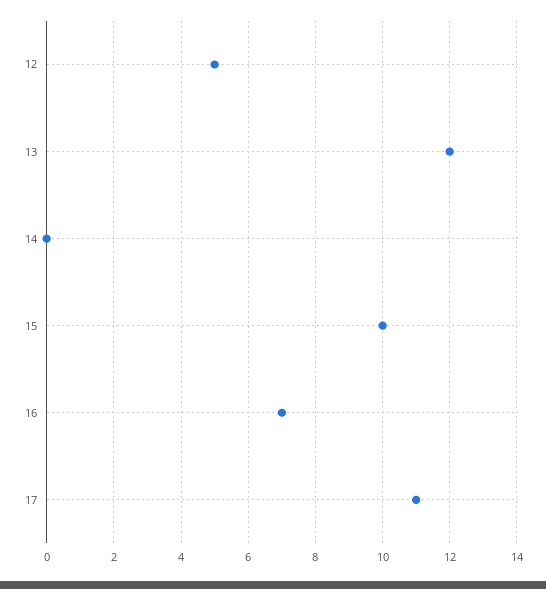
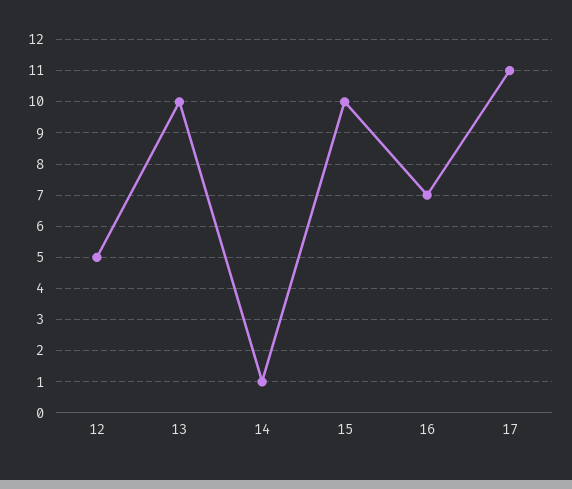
13: 12 -> 10
14: 0 -> 1

